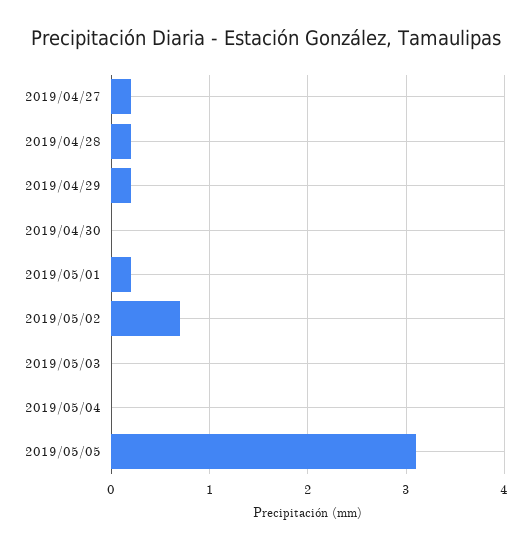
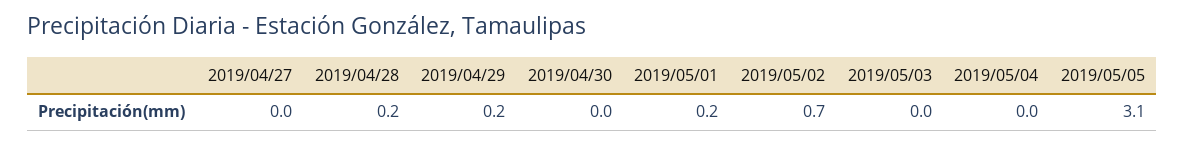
2019/04/27: 0.2 -> 0

